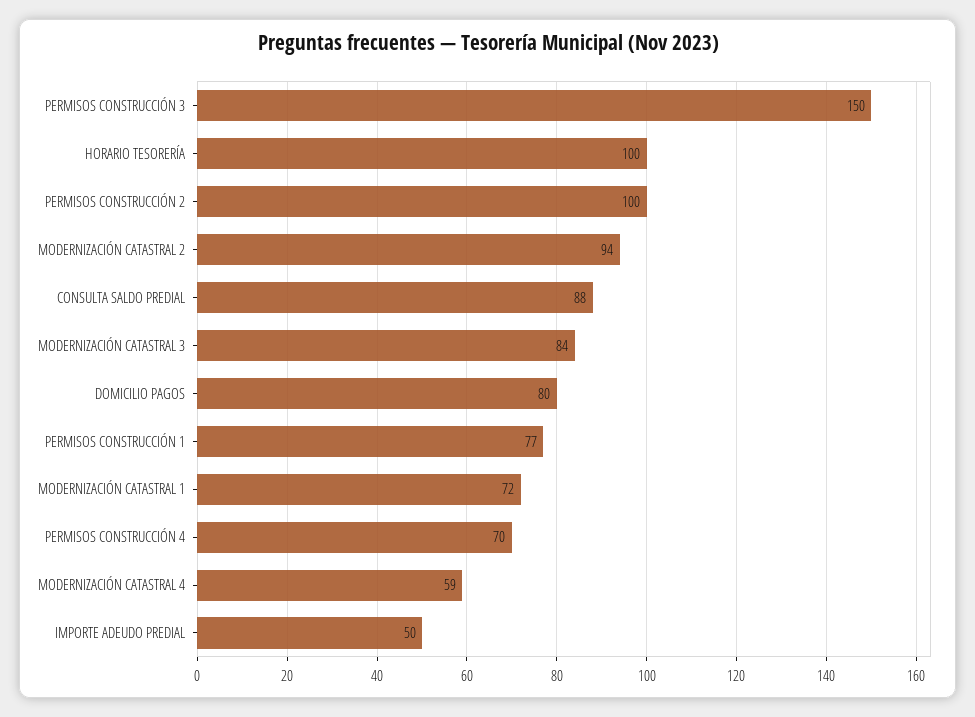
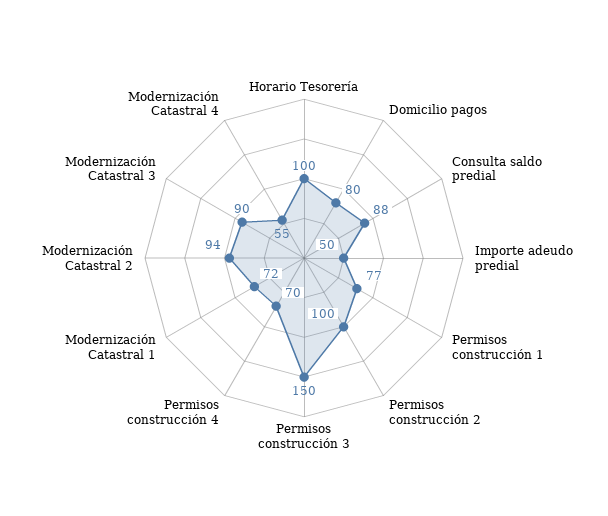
MODERNIZACIÓN CATASTRAL 3: 84 -> 90
MODERNIZACIÓN CATASTRAL 4: 59 -> 55

